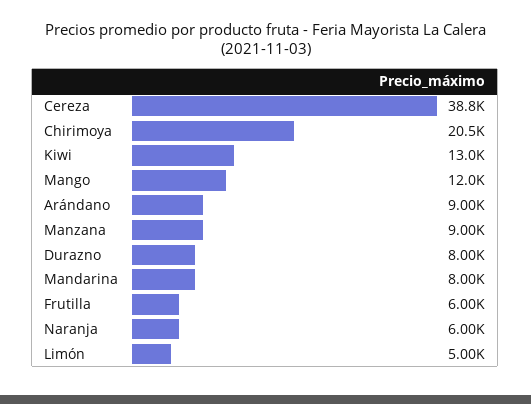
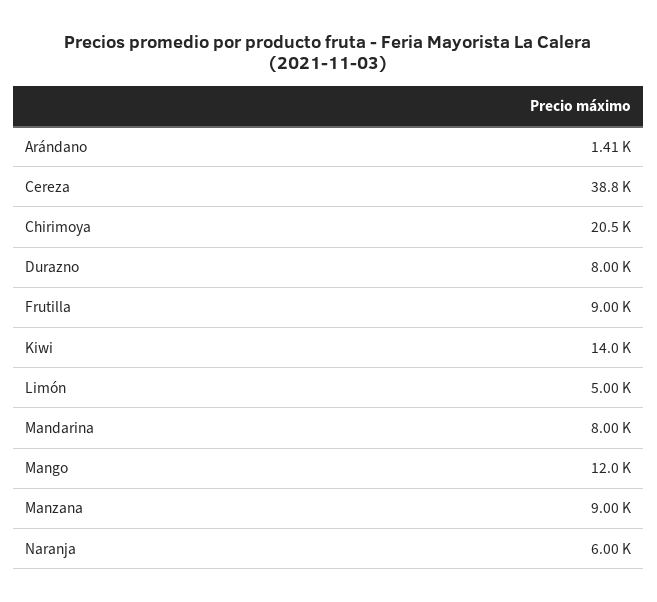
Kiwi: 13000 -> 14000
Arándano: 9000 -> 1410
Frutilla: 6000 -> 9000

